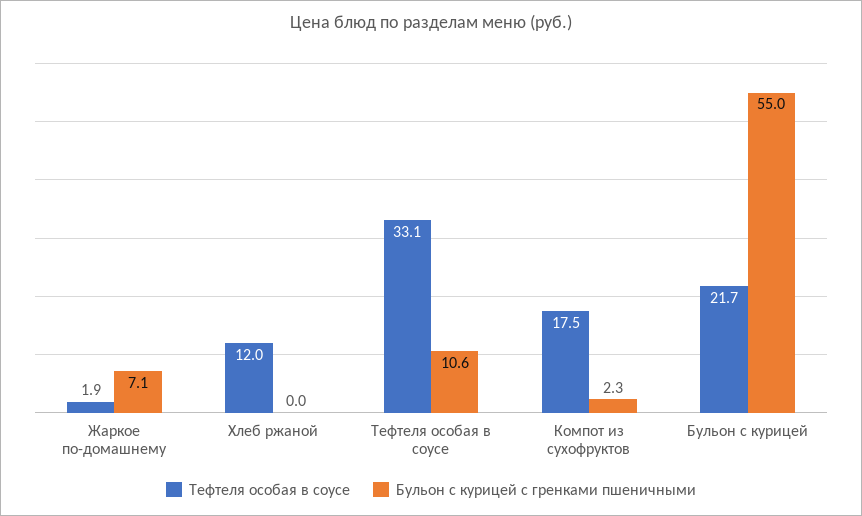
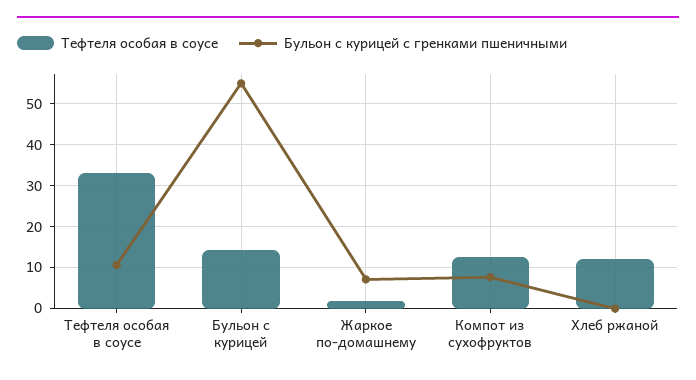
Тефтеля особая в соусе, Компот из сухофруктов: 17.5 -> 12
Бульон с курицей с гренками пшеничными, Компот из сухофруктов: 2.3 -> 8
Тефтеля особая в соусе, Бульон с курицей: 21.7 -> 14

